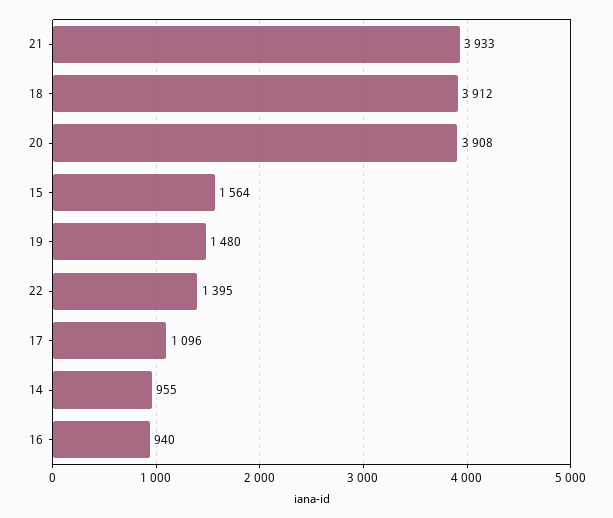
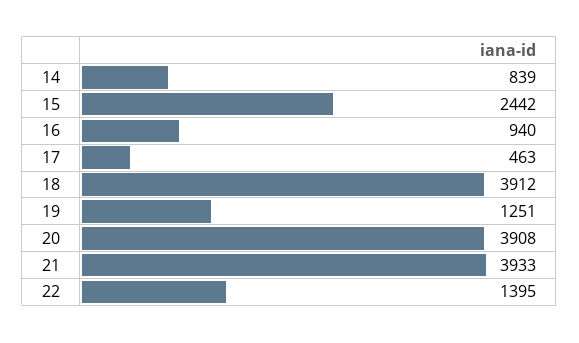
15: 1564 -> 2442
19: 1480 -> 1251
17: 1096 -> 463
14: 955 -> 839

